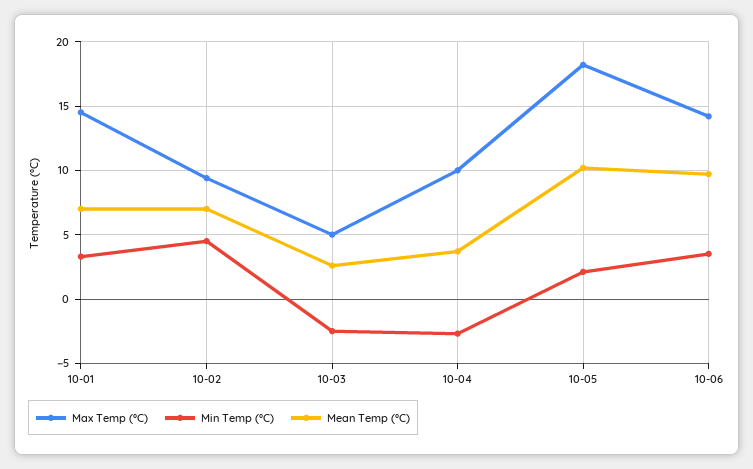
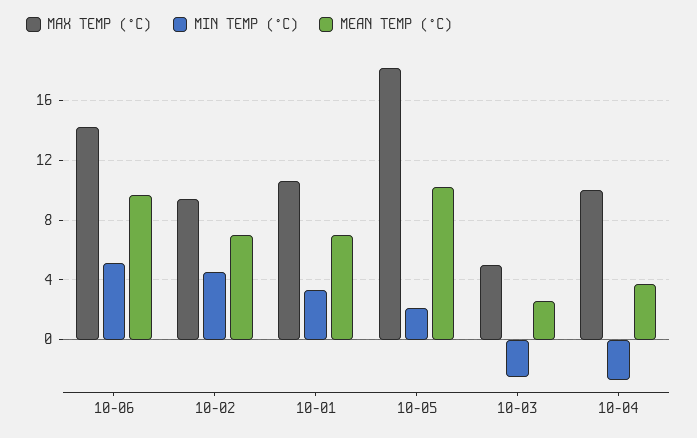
Max Temp (°C), 10-01: 14.5 -> 10.5
Min Temp (°C), 10-06: 3.5 -> 5

